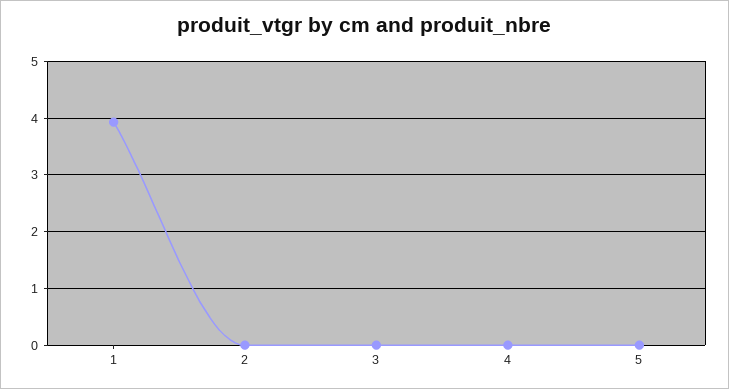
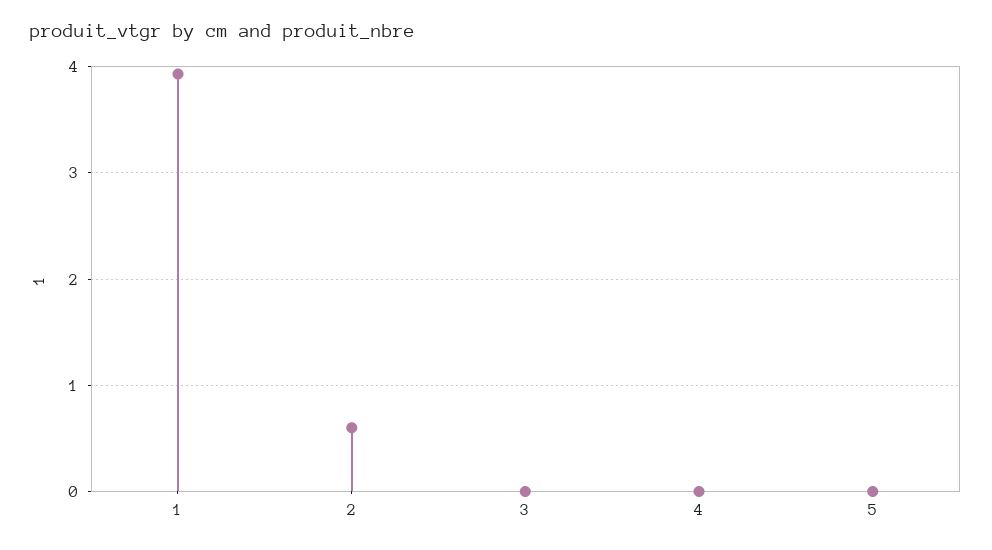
2: 0 -> 0.6

